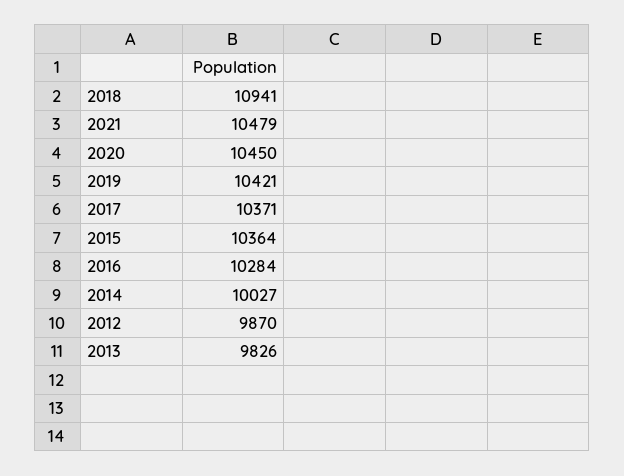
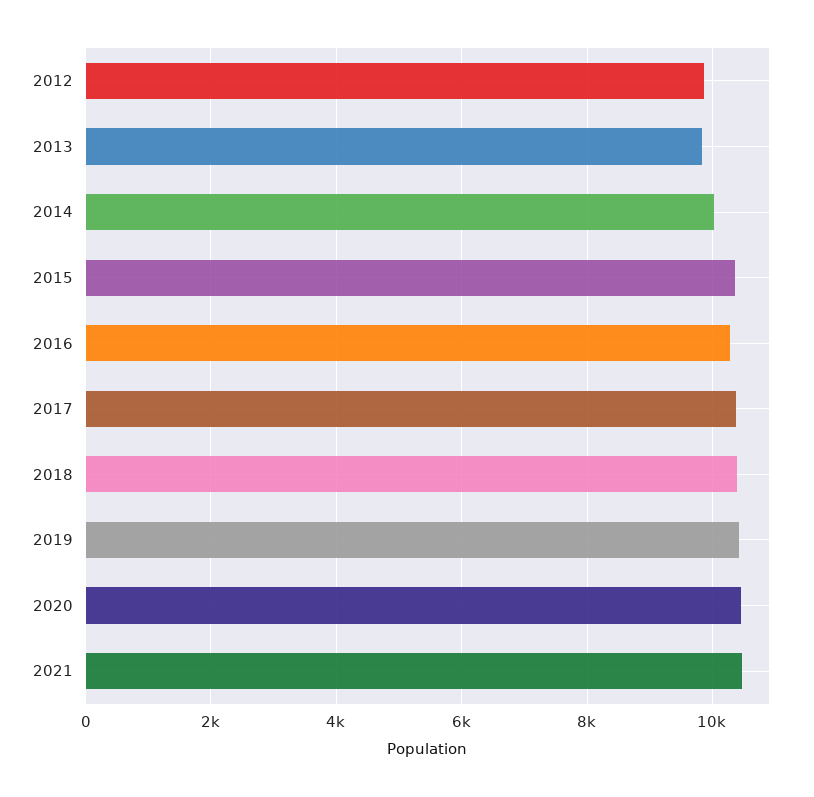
2018: 10941 -> 10400

